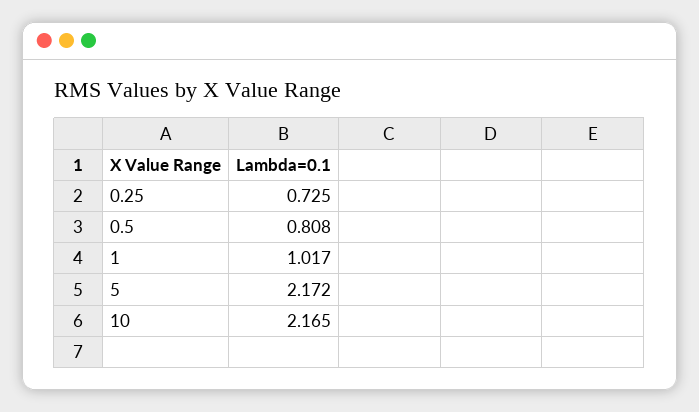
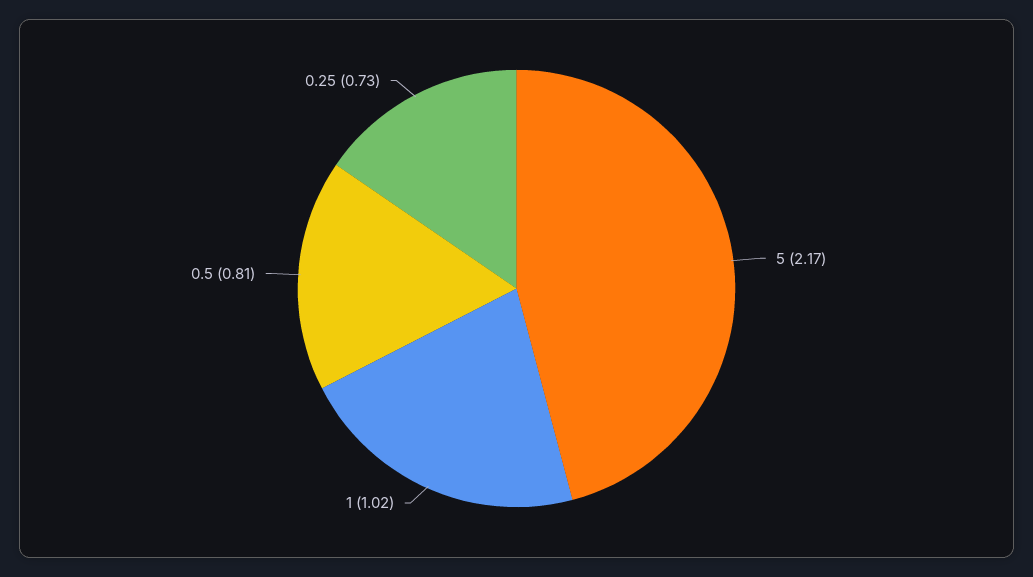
10: 2.165 -> none

